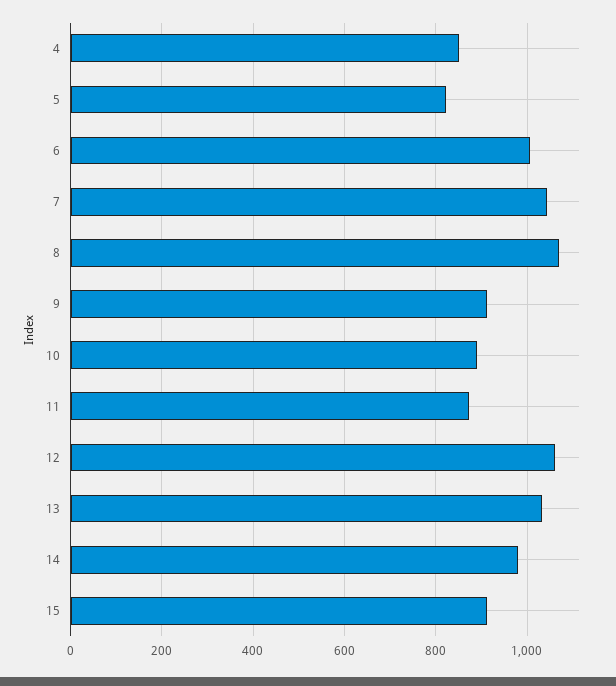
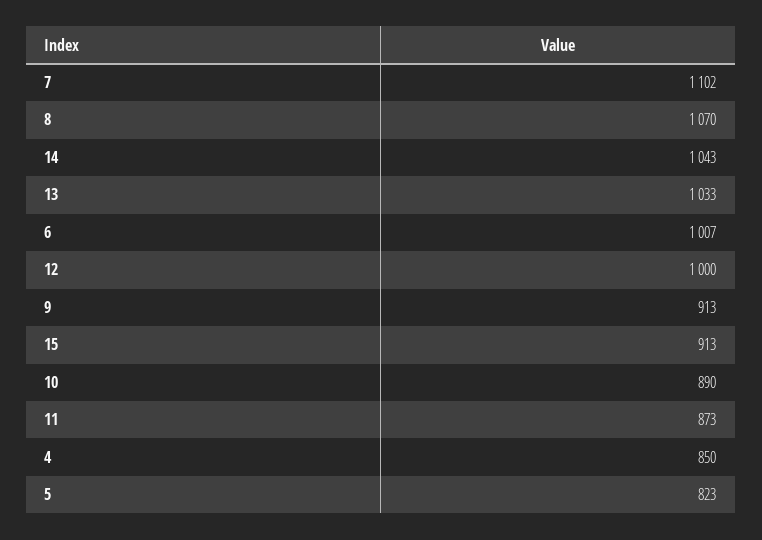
7: 1040 -> 1102
12: 1060 -> 1000
14: 980 -> 1043

